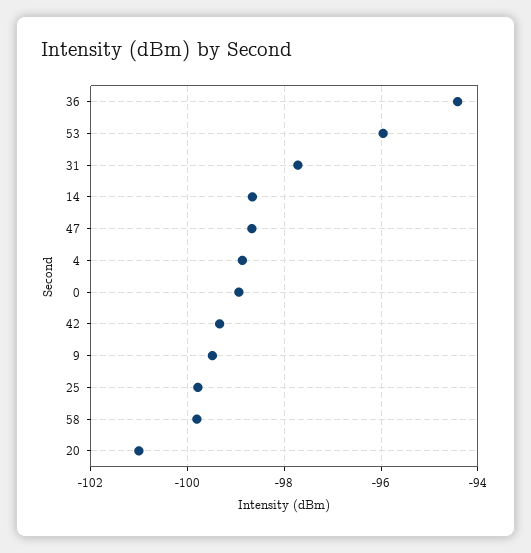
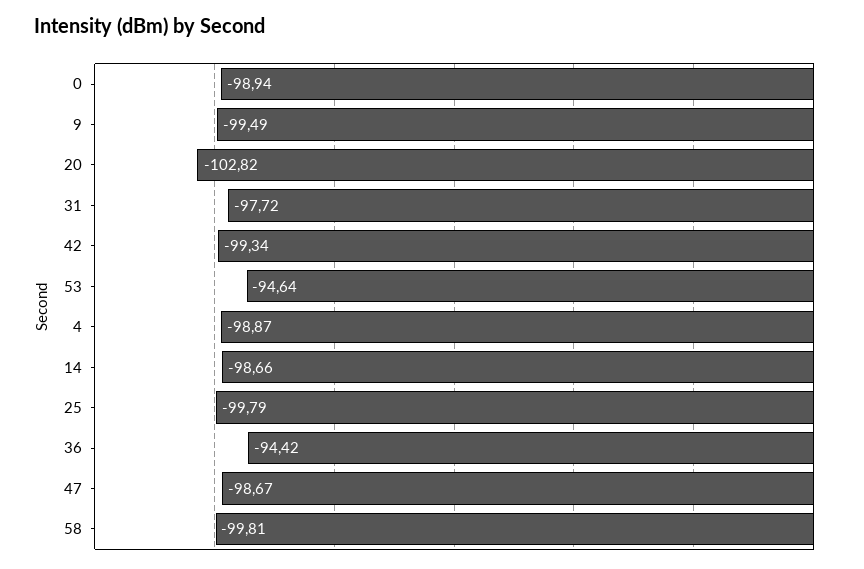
53: -96 -> -94.64
20: -101 -> -102.82

